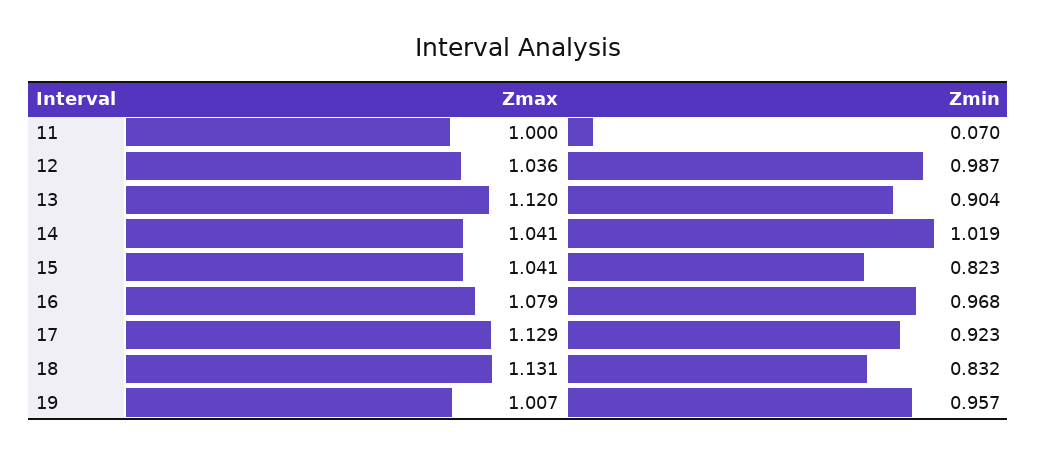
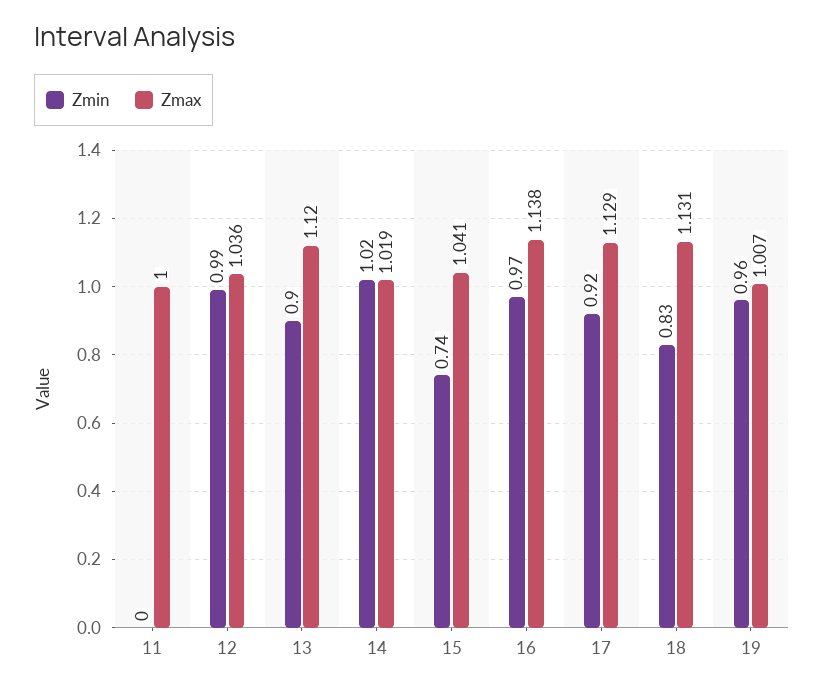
Zmin, 11: 0.07 -> 0
Zmax, 14: 1.041 -> 1.019
Zmin, 15: 0.823 -> 0.74
Zmax, 16: 1.079 -> 1.138

